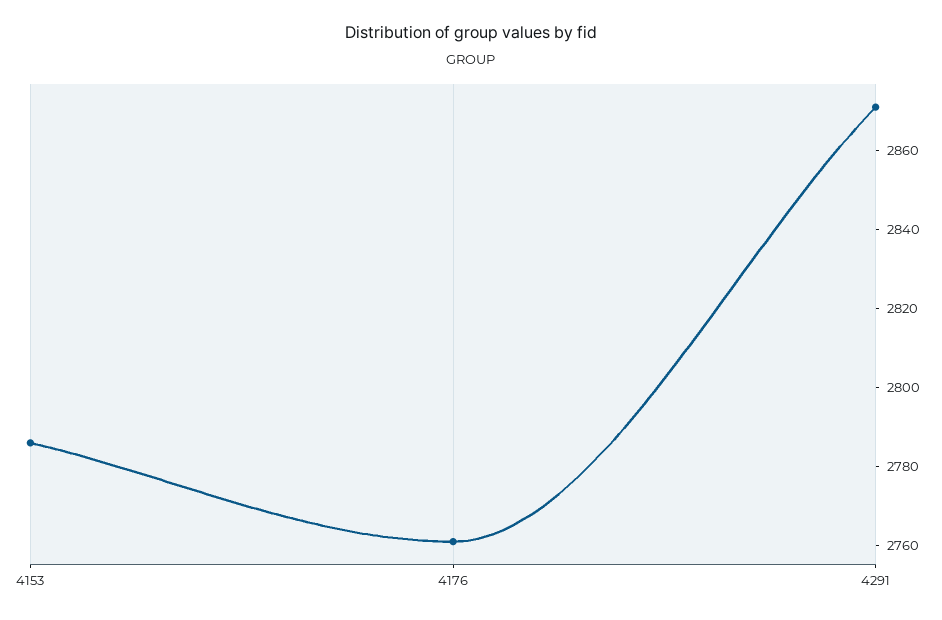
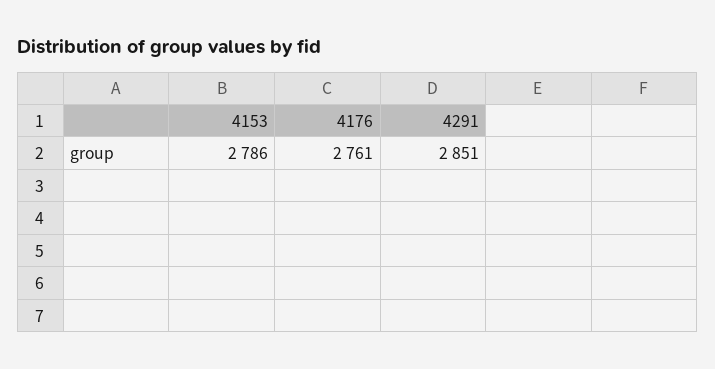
4291: 2870 -> 2851

